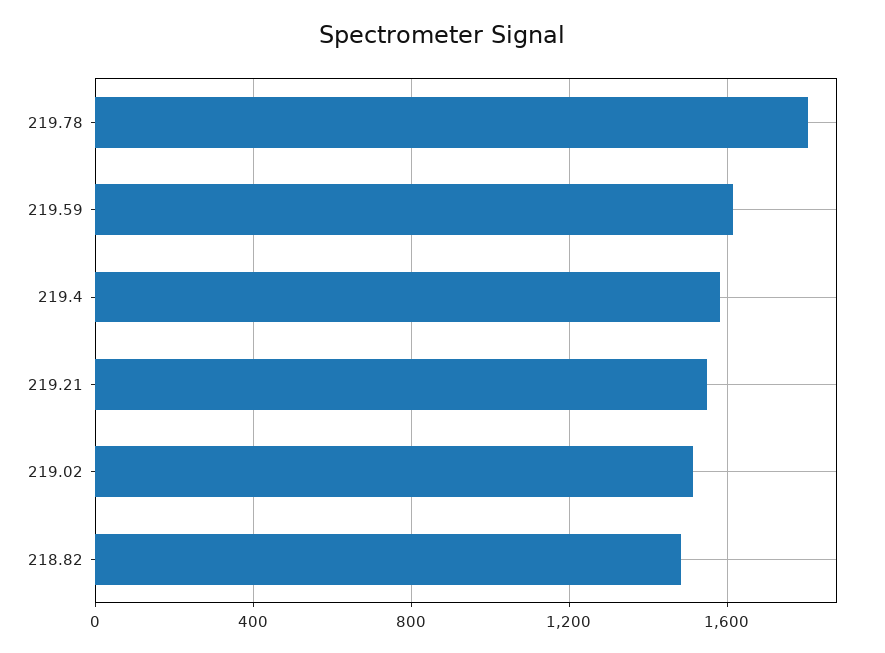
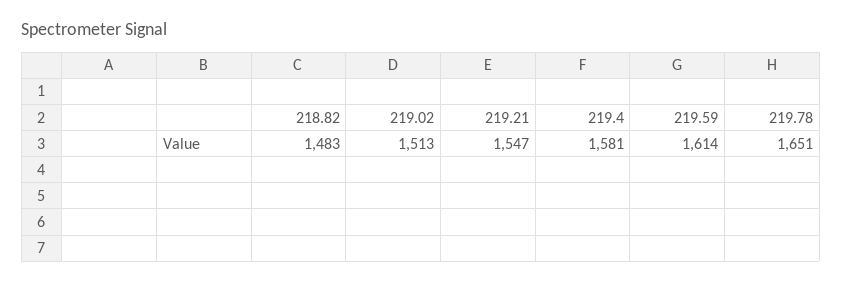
219.78: 1800 -> 1651

